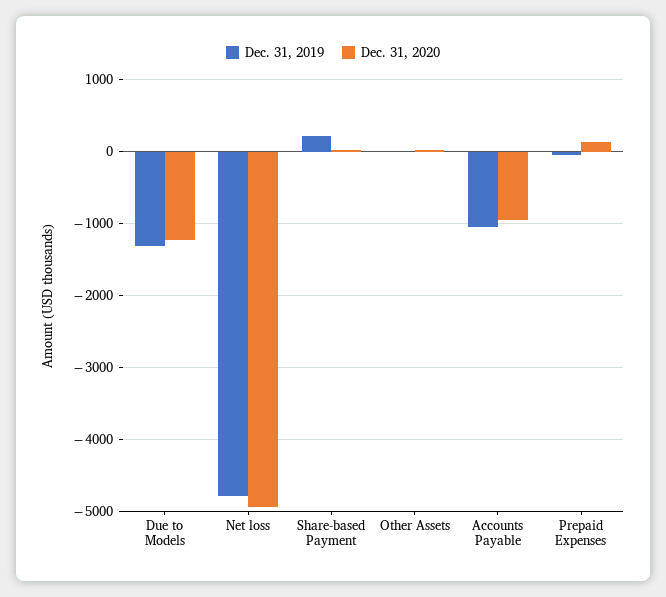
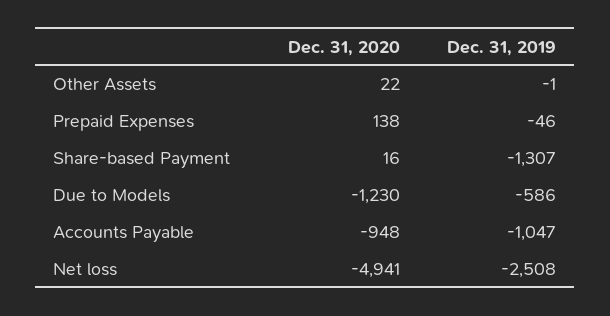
Dec. 31, 2019, Due to Models: -1300 -> -586
Dec. 31, 2019, Net loss: -4800 -> -2508
Dec. 31, 2019, Share-based Payment: 200 -> -1307

